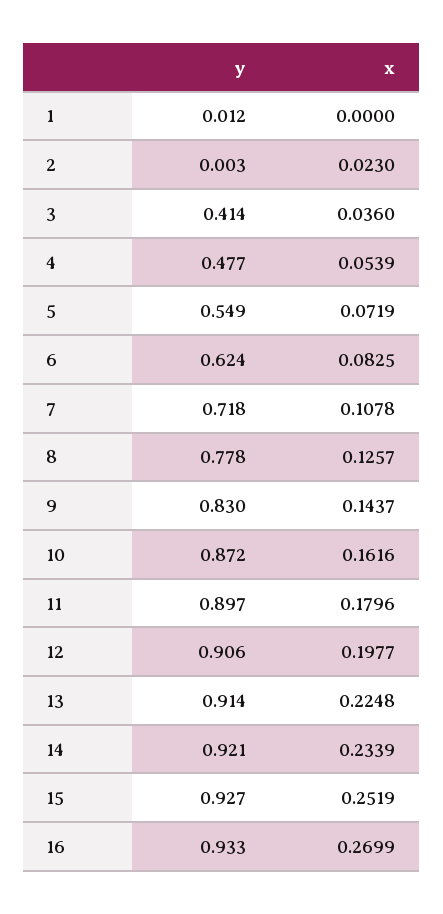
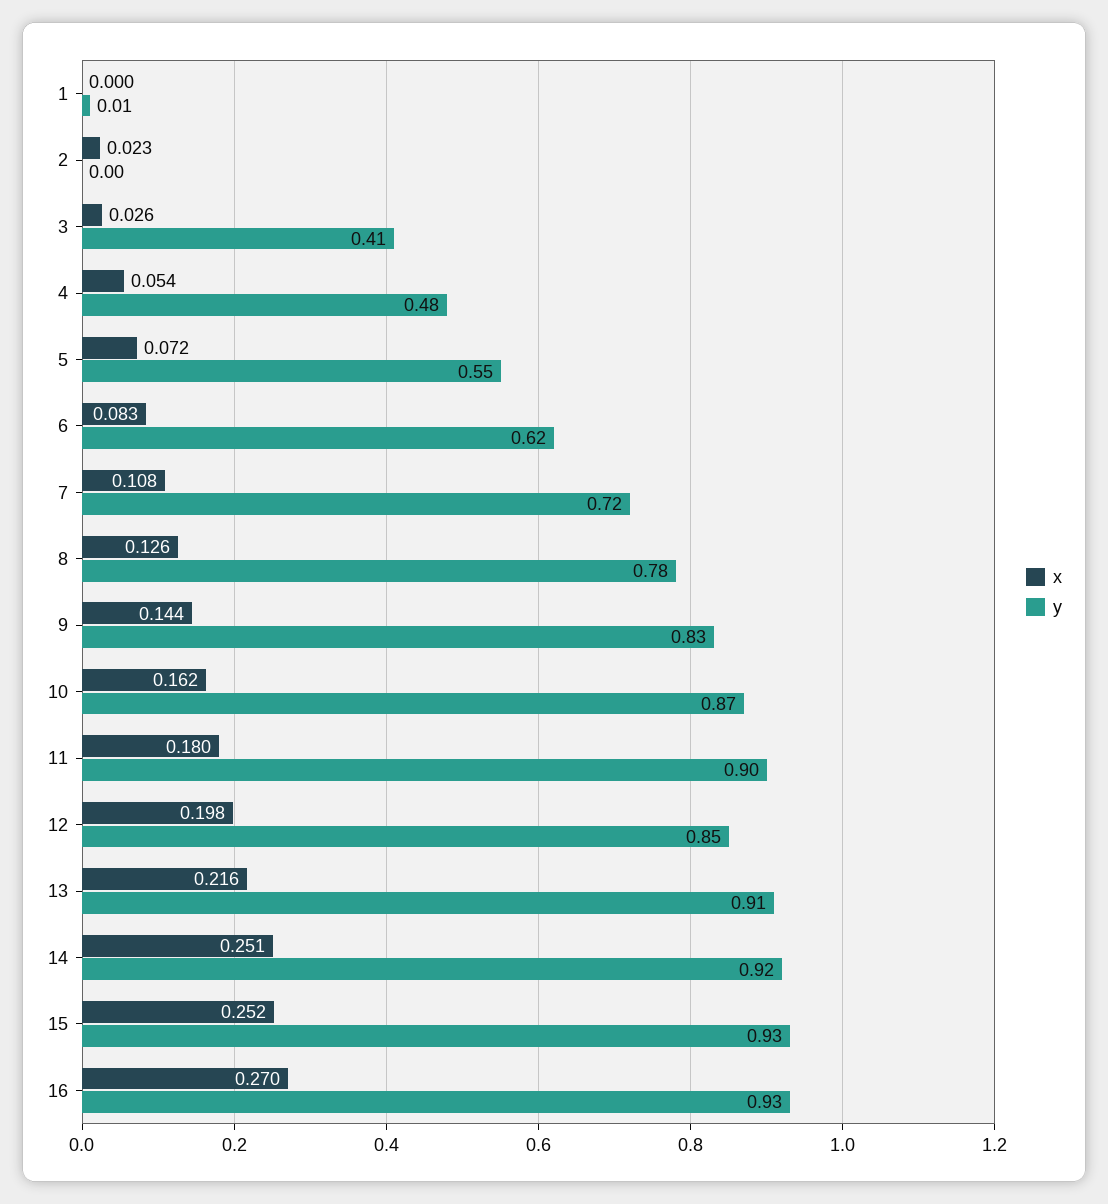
x, 3: 0.036 -> 0.026
y, 12: 0.906 -> 0.85
x, 13: 0.2248 -> 0.216
x, 14: 0.2339 -> 0.251

